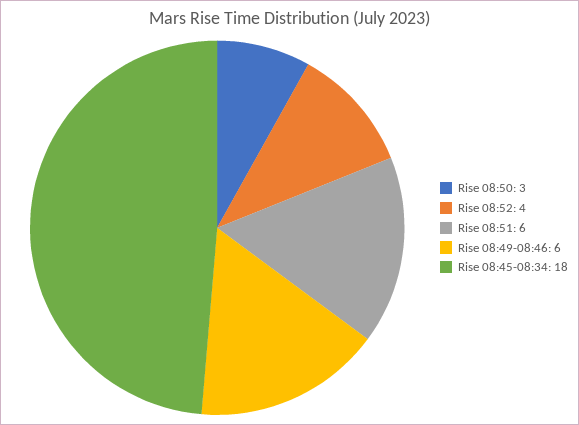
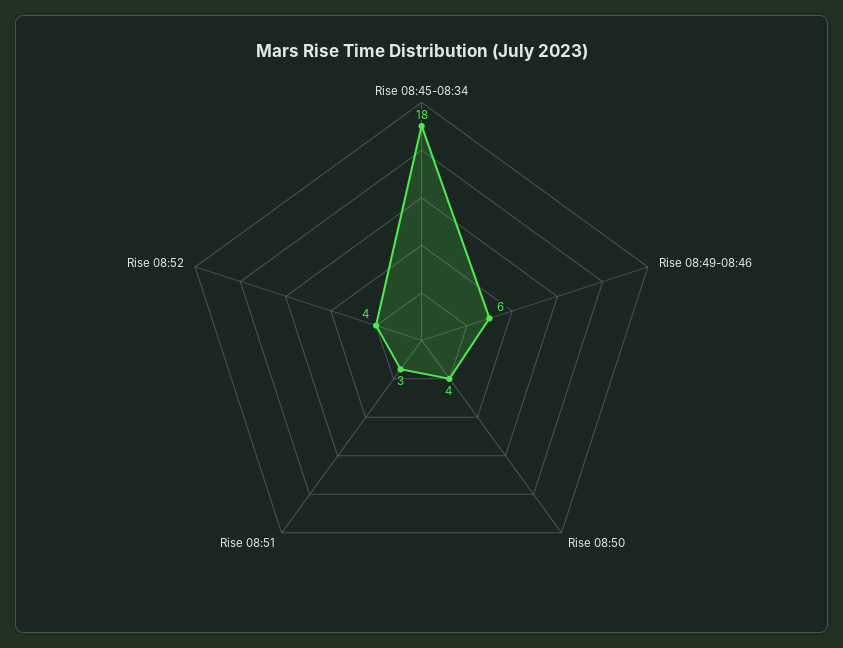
Rise 08:50: 3 -> 4
Rise 08:51: 6 -> 3

